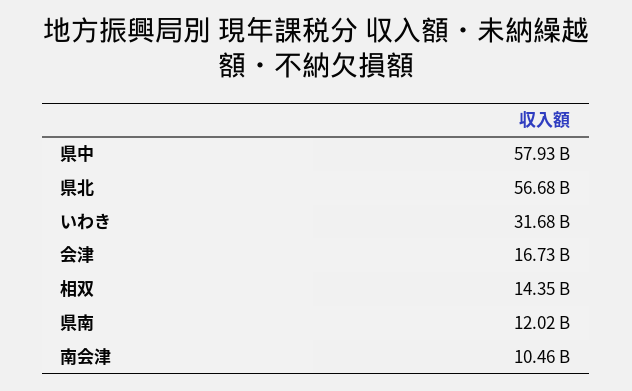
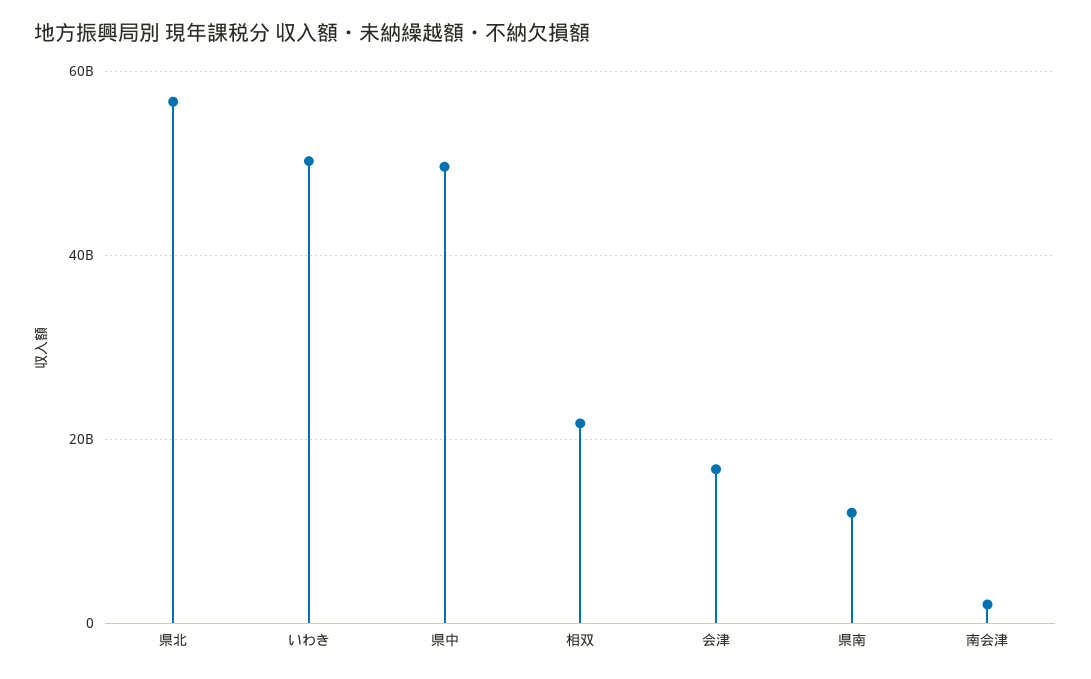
県中: 57930000000 -> 50000000000
いわき: 31680000000 -> 50000000000
相双: 14350000000 -> 22000000000
南会津: 10460000000 -> 2000000000

